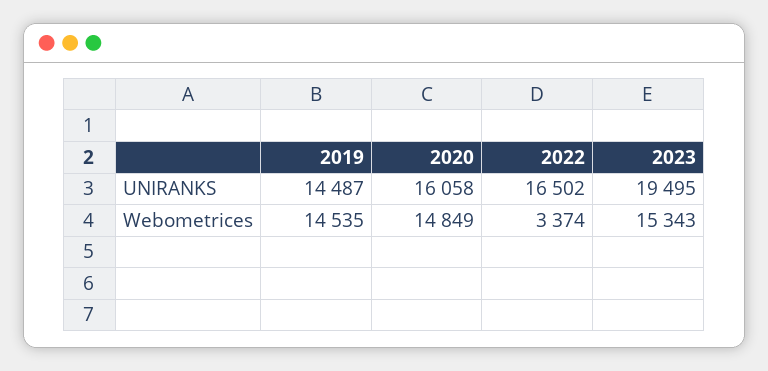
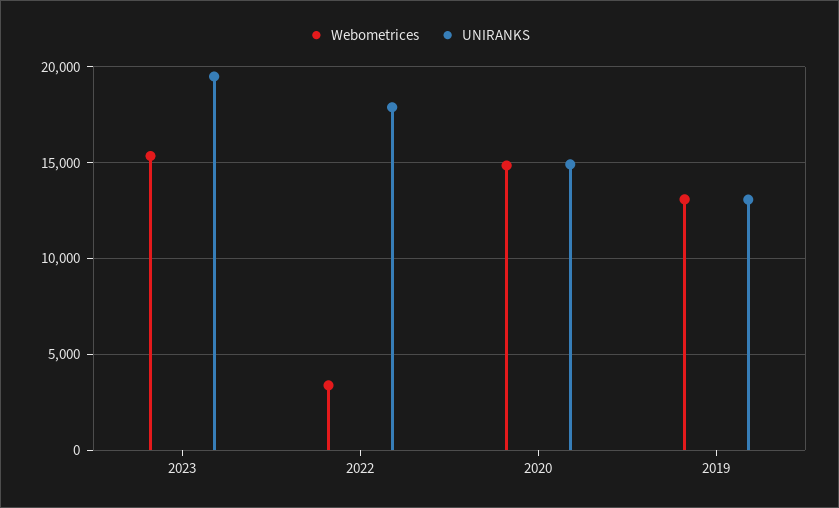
UNIRANKS, 2019: 14487 -> 13000
UNIRANKS, 2020: 16058 -> 15000
UNIRANKS, 2022: 16502 -> 18000
Webometrices, 2019: 14535 -> 13000

